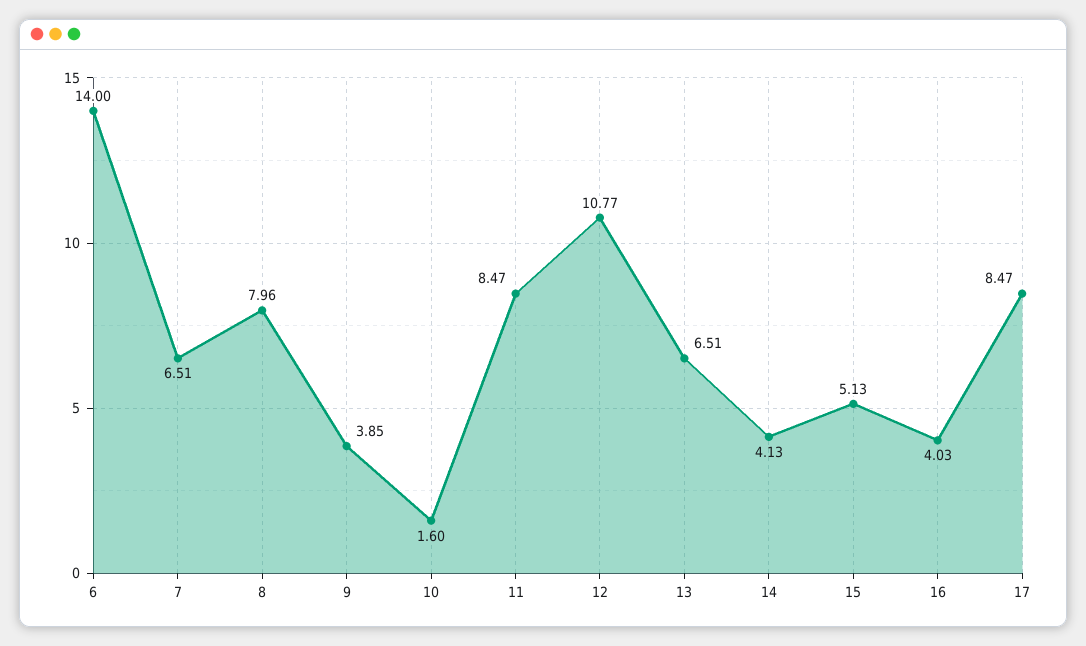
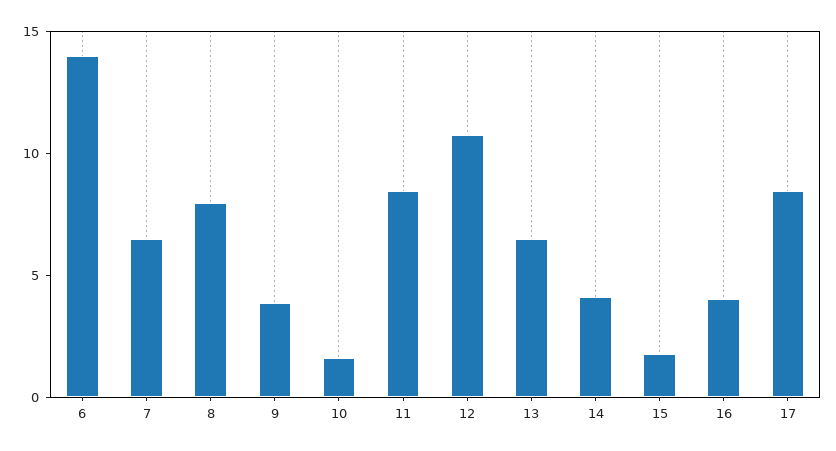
15: 5.13 -> 2

